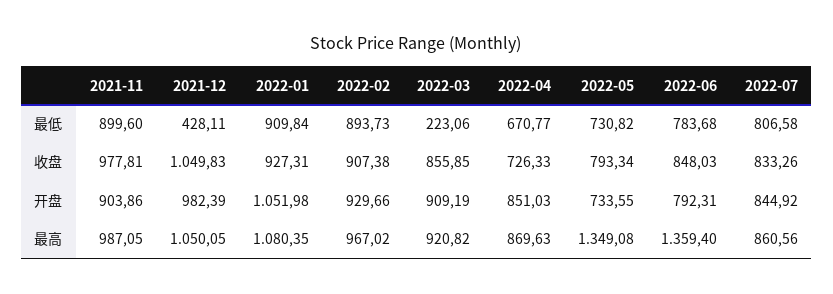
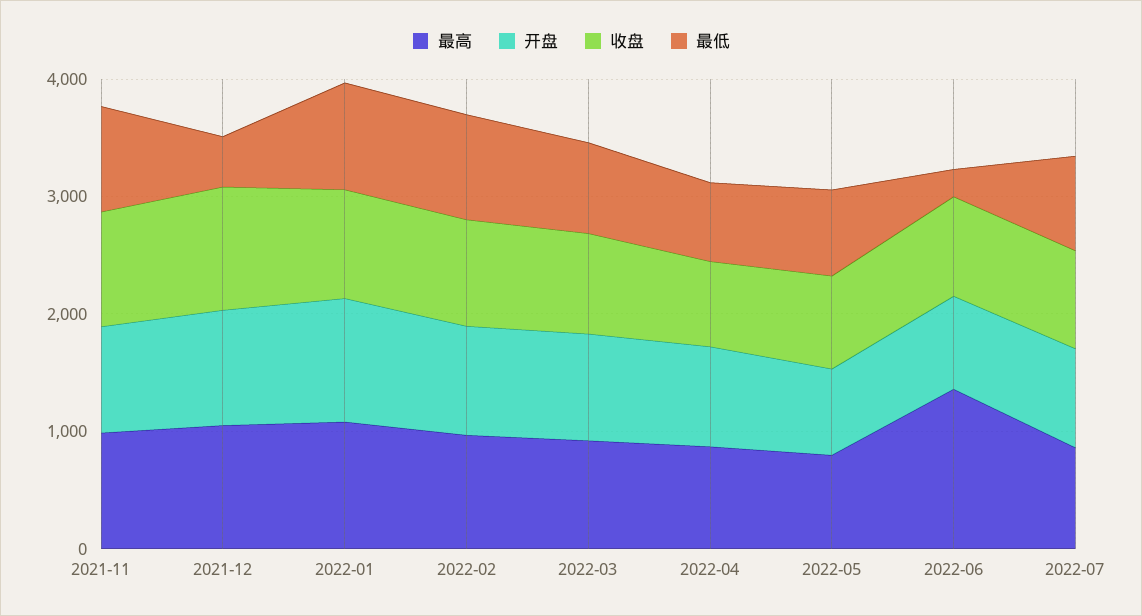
最低, 2022-03: 223.06 -> 800
最低, 2022-06: 783.68 -> 200
最高, 2022-05: 1349.08 -> 800

